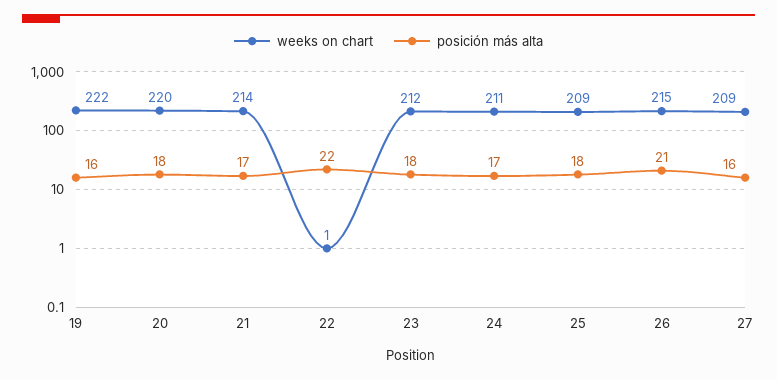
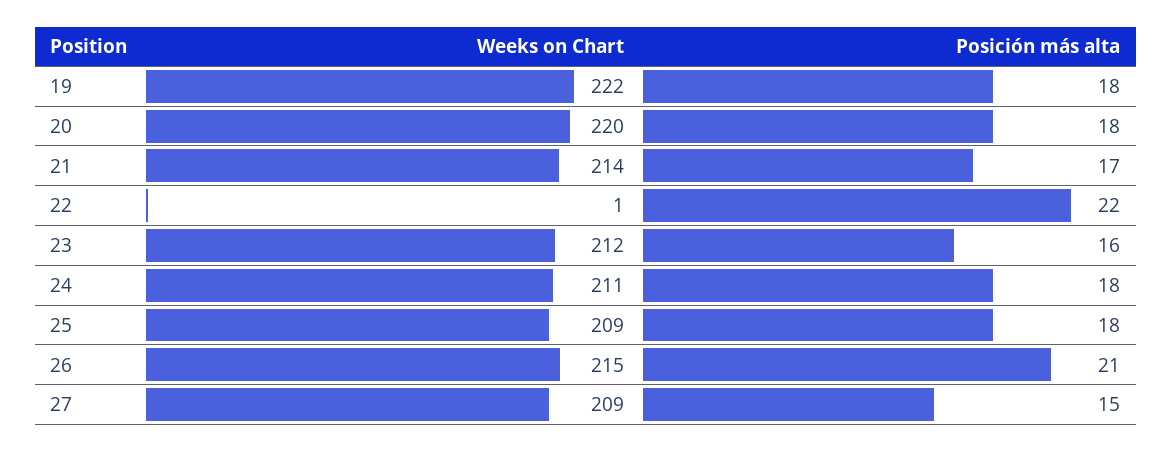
posición más alta, 19: 16 -> 18
posición más alta, 23: 18 -> 16
posición más alta, 24: 17 -> 18
posición más alta, 27: 16 -> 15

